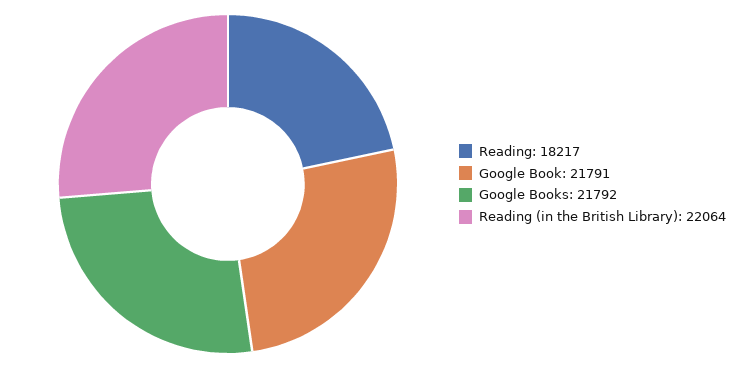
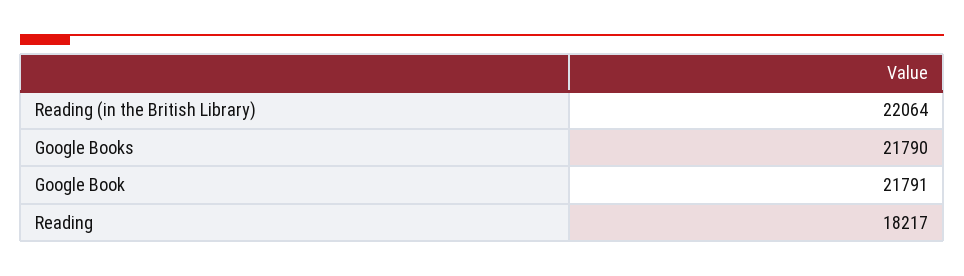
Google Books: 21792 -> 21790

